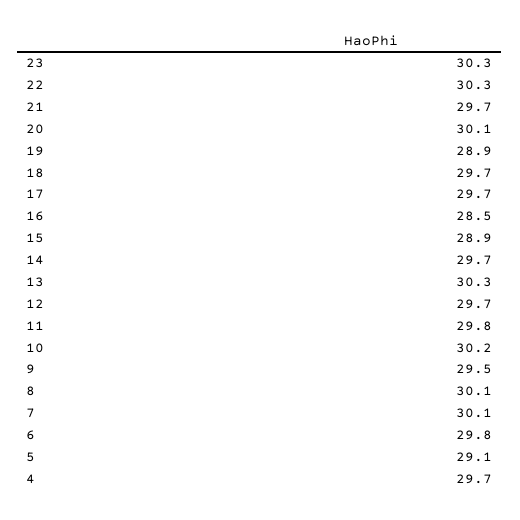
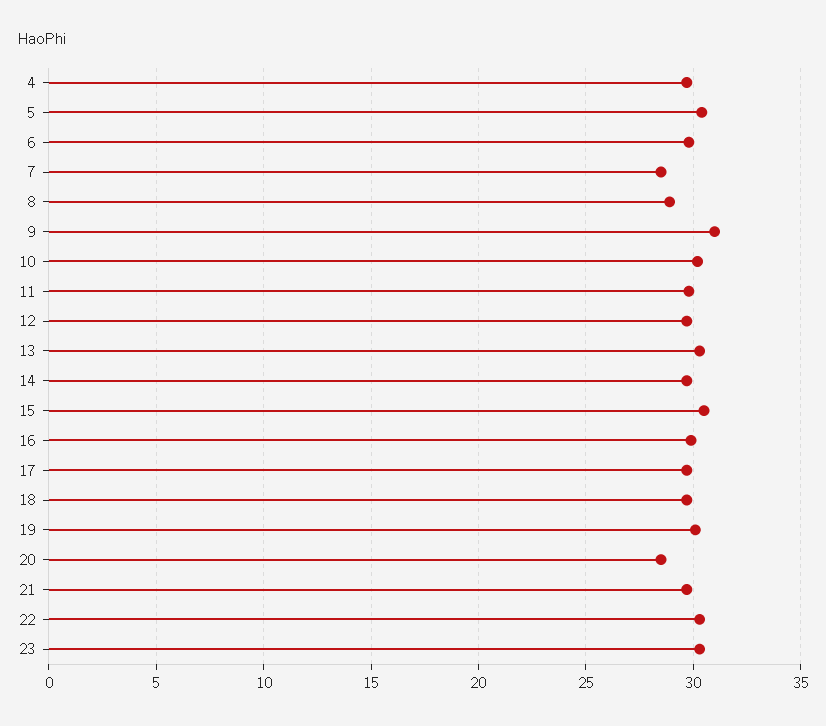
20: 30.1 -> 28.5
19: 28.9 -> 30
16: 28.5 -> 30
15: 28.9 -> 30.5
9: 29.5 -> 31
8: 30.1 -> 29
7: 30.1 -> 28.5
5: 29.1 -> 30.5

